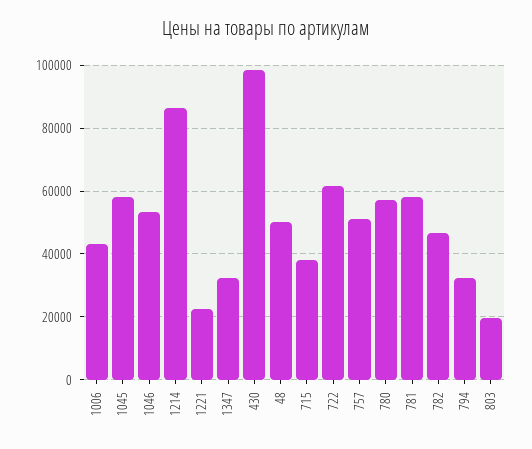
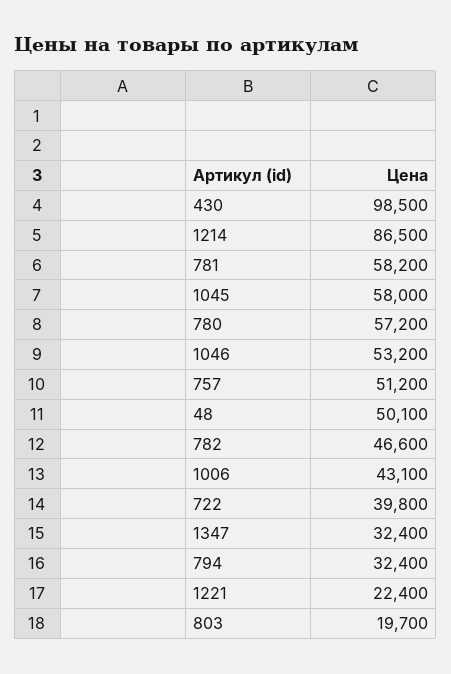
715: 38000 -> none
722: 62000 -> 39800

